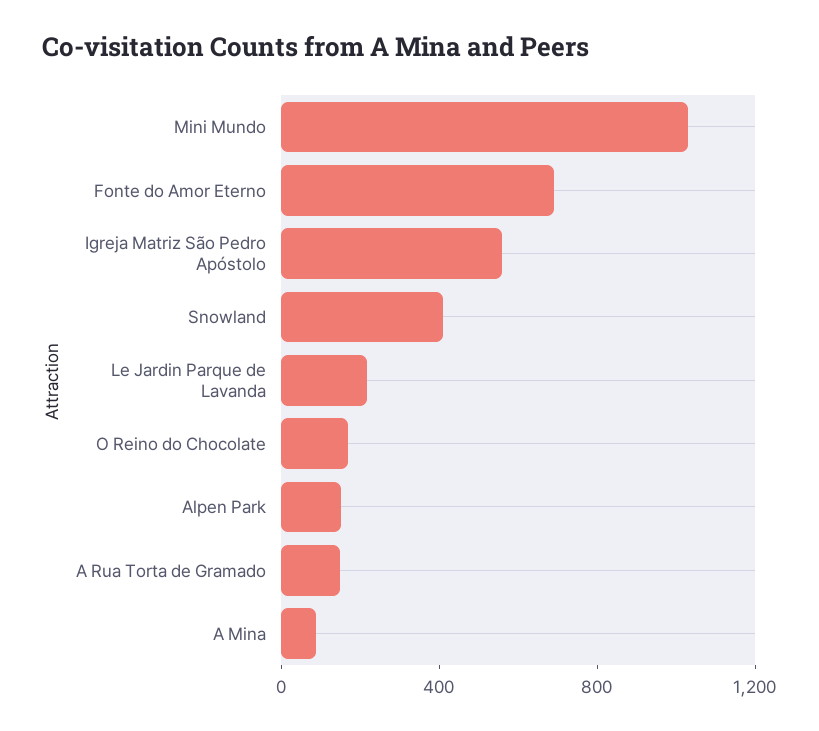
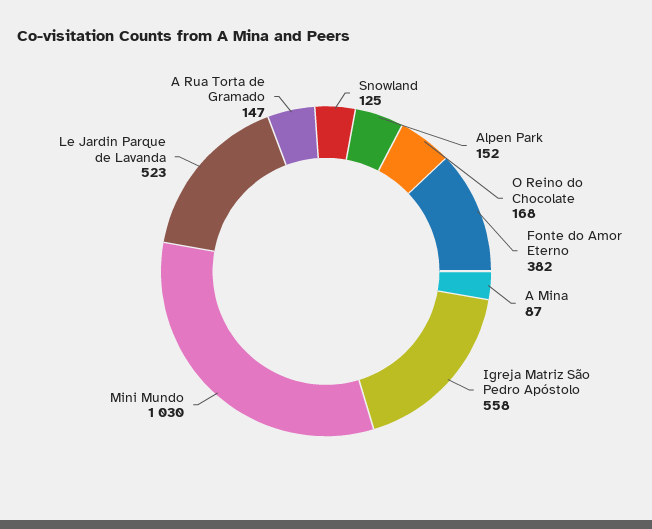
Fonte do Amor Eterno: 700 -> 382
Snowland: 400 -> 125
Le Jardin Parque de Lavanda: 200 -> 523

